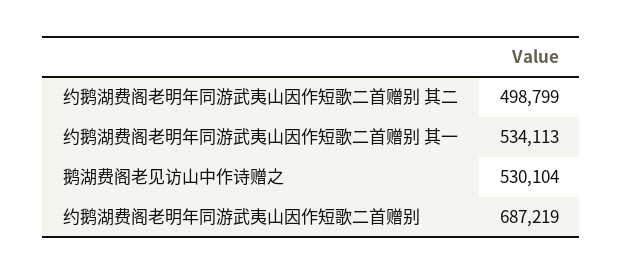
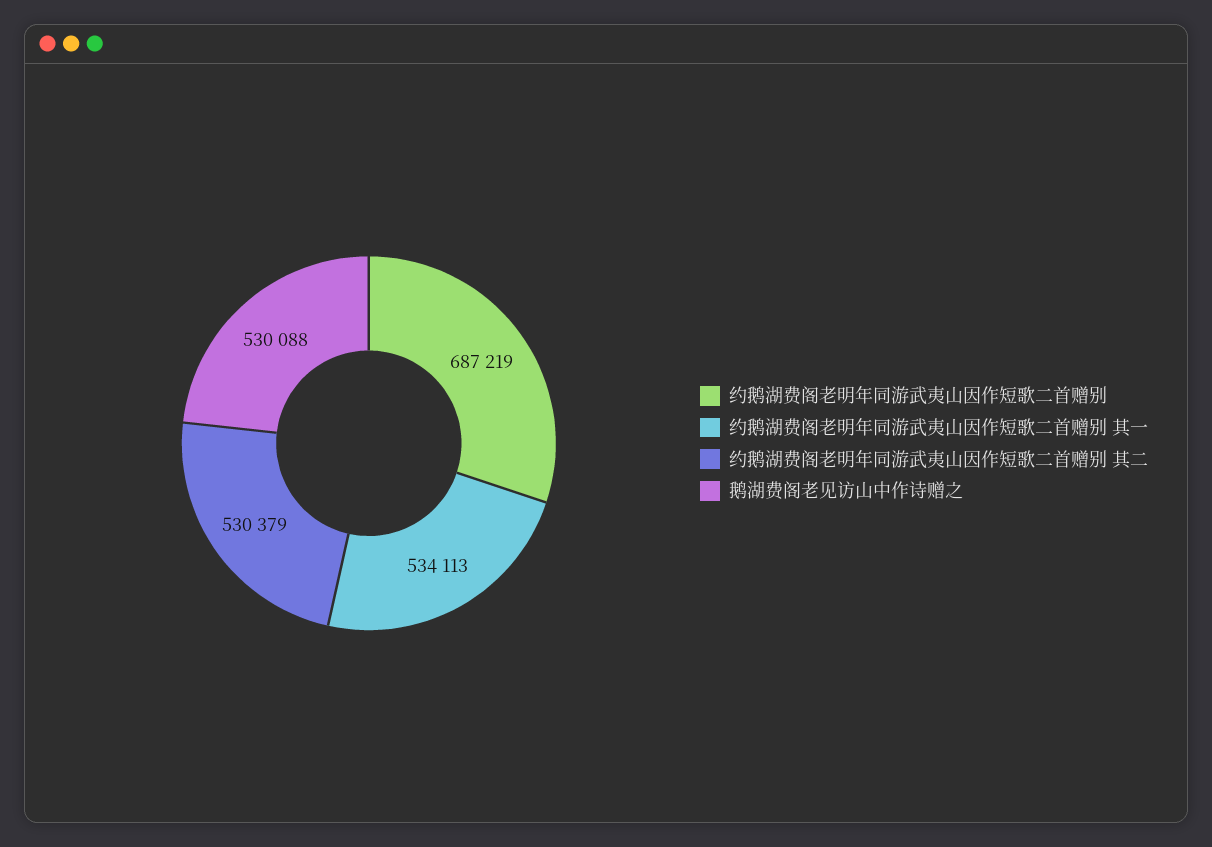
约鹅湖费阁老明年同游武夷山因作短歌二首赠别 其二: 498799 -> 530379
鹅湖费阁老见访山中作诗赠之: 530104 -> 530088

